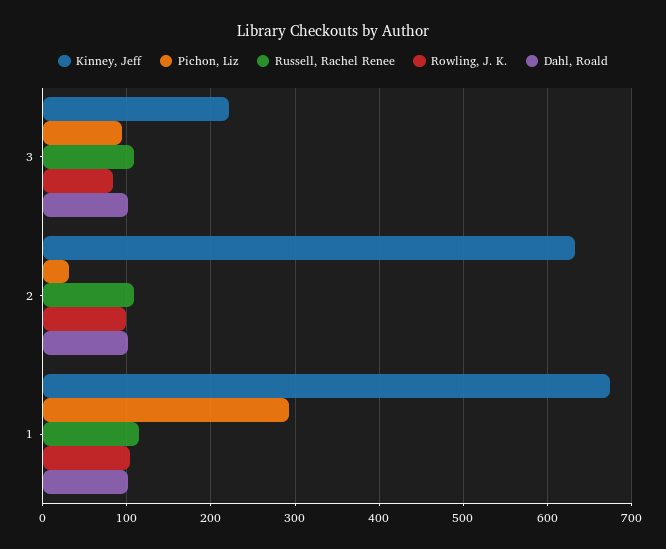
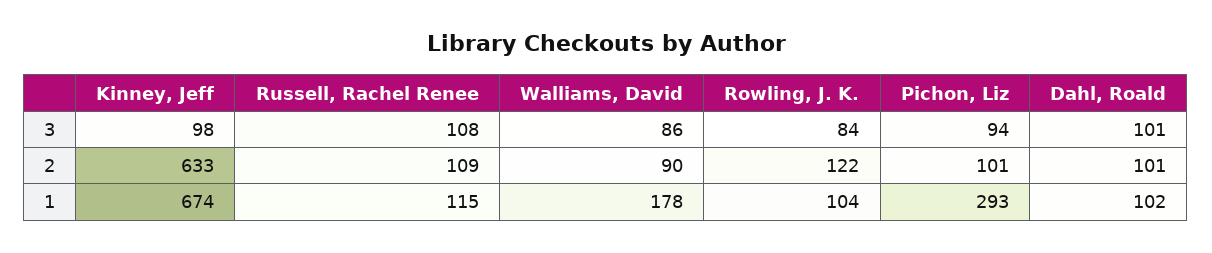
Kinney, Jeff, 3: 220 -> 98
Pichon, Liz, 2: 30 -> 101
Rowling, J. K., 2: 100 -> 122
Walliams, David, 3: none -> 86
Walliams, David, 2: none -> 90
Walliams, David, 1: none -> 178

